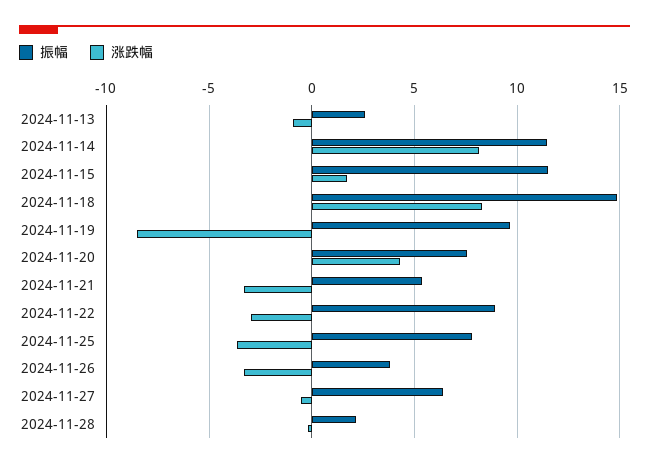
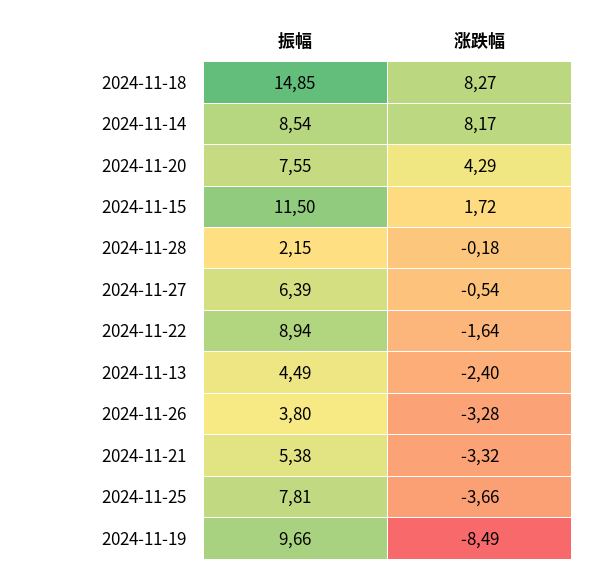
振幅, 2024-11-13: 2.5 -> 4.49
涨跌幅, 2024-11-13: -1 -> -2.4
振幅, 2024-11-14: 11.5 -> 8.54
涨跌幅, 2024-11-22: -3 -> -1.64

